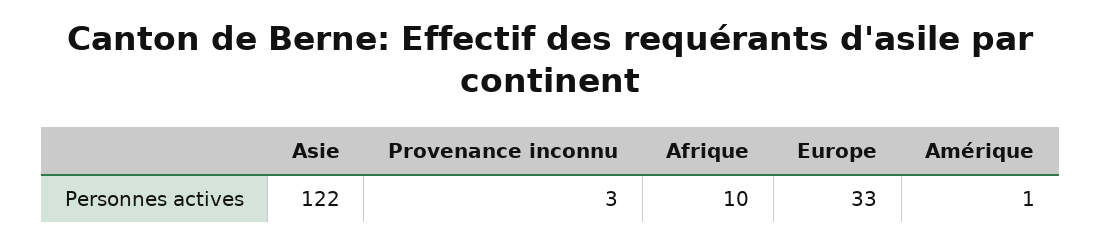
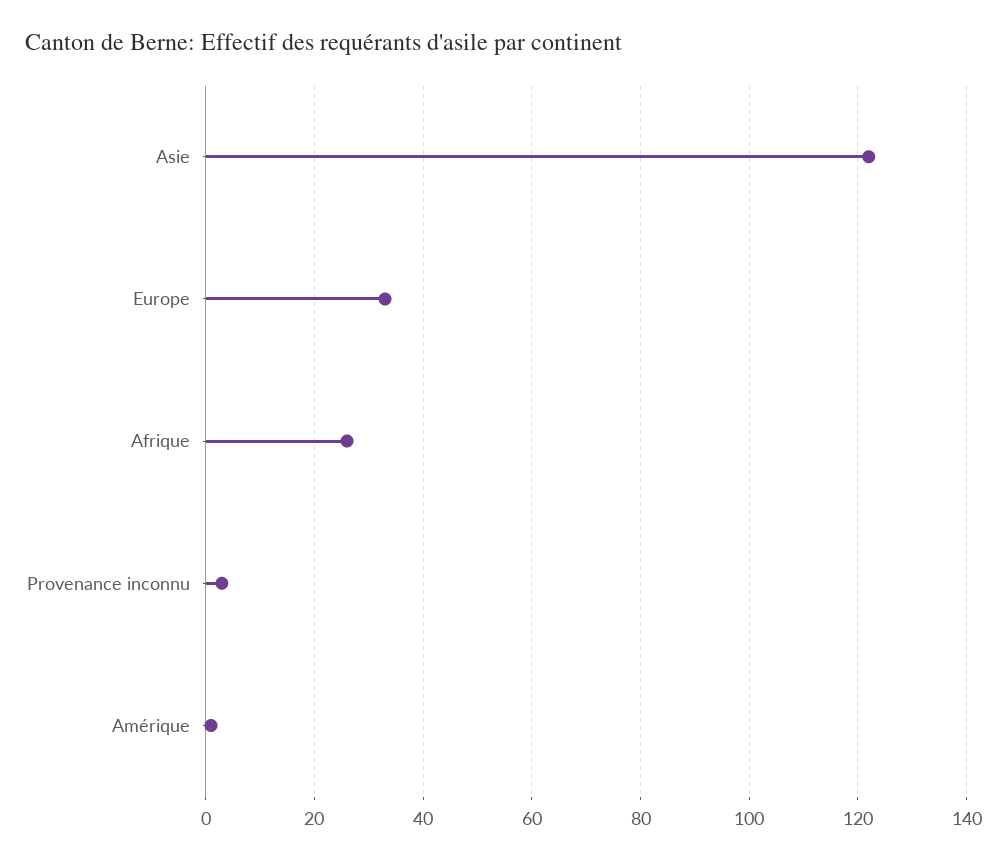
Afrique: 10 -> 25

